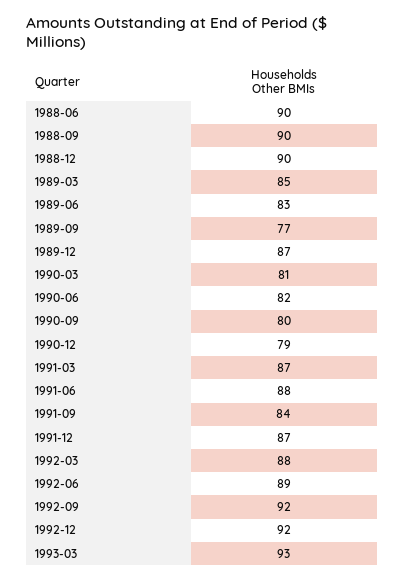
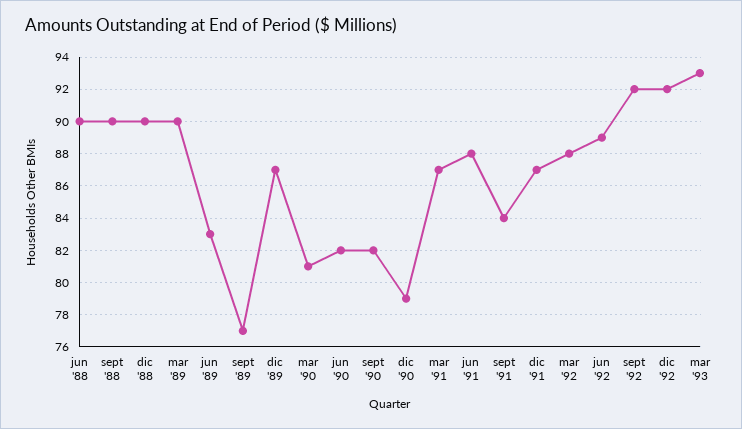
1989-03: 85 -> 90
1990-09: 80 -> 82

